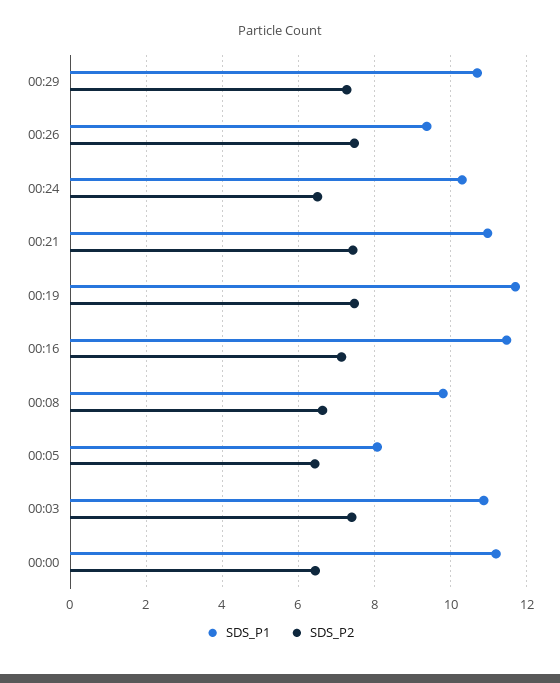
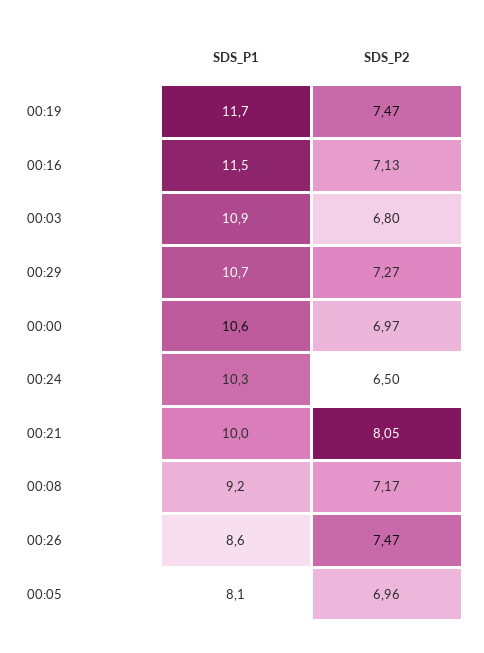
SDS_P1, 00:26: 9.4 -> 8.6
SDS_P1, 00:21: 11 -> 10
SDS_P2, 00:21: 7.4 -> 8.05
SDS_P1, 00:08: 9.8 -> 9.2
SDS_P2, 00:08: 6.6 -> 7.17
SDS_P2, 00:05: 6.4 -> 6.96
SDS_P2, 00:03: 7.4 -> 6.8
SDS_P1, 00:00: 11.2 -> 10.6
SDS_P2, 00:00: 6.4 -> 6.97

